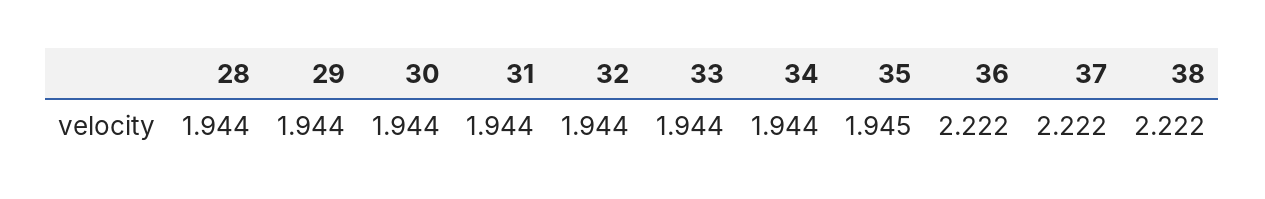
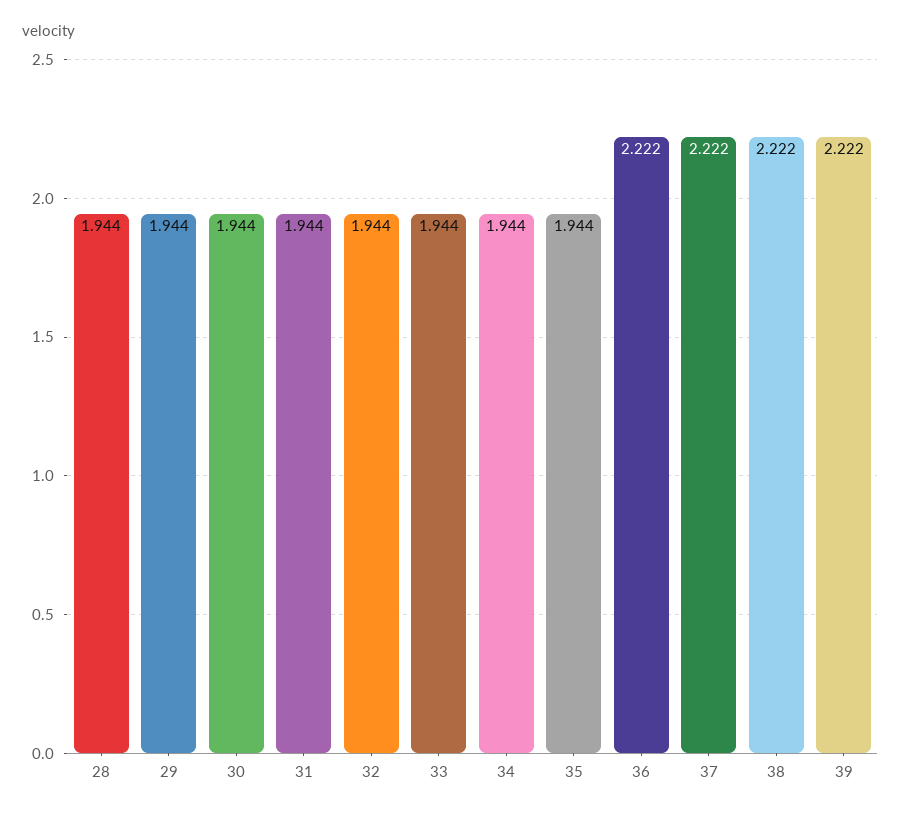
35: 1.945 -> 1.944
39: none -> 2.222

